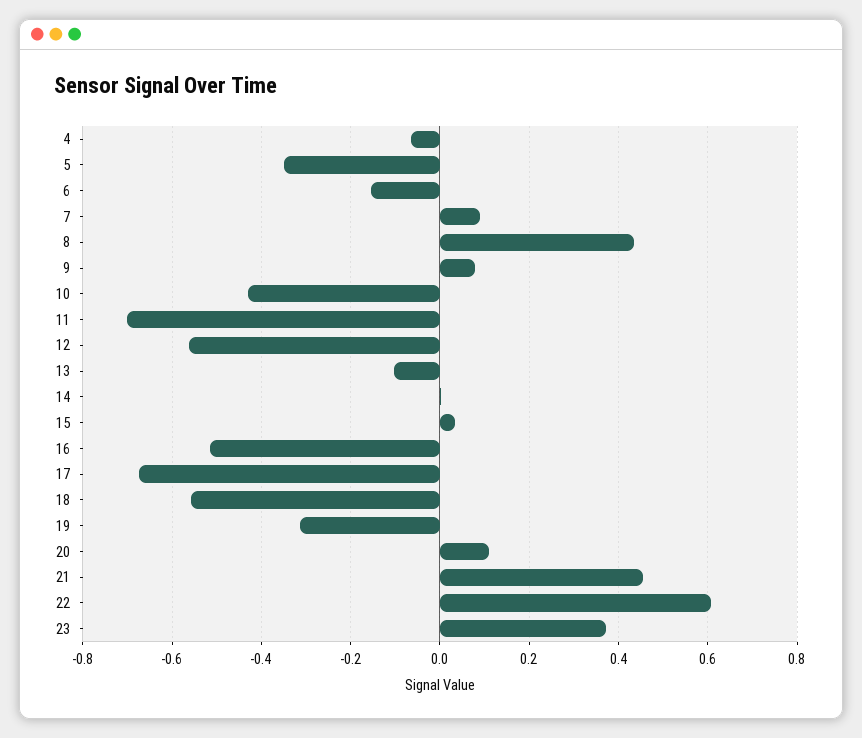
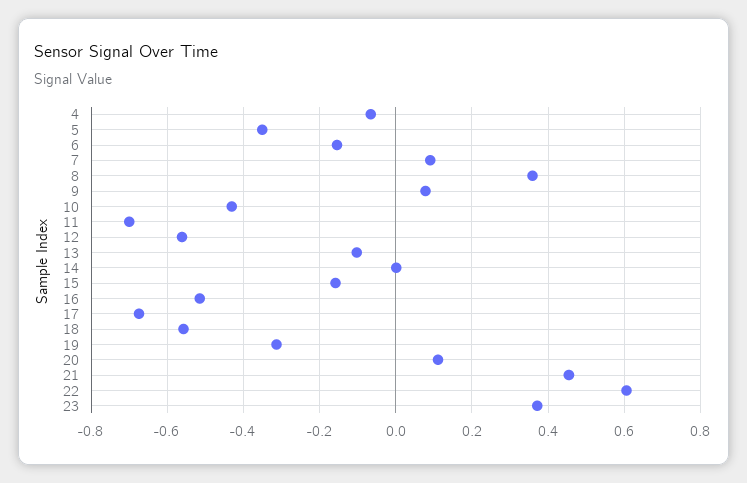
8: 0.44 -> 0.36
15: 0.04 -> -0.16

